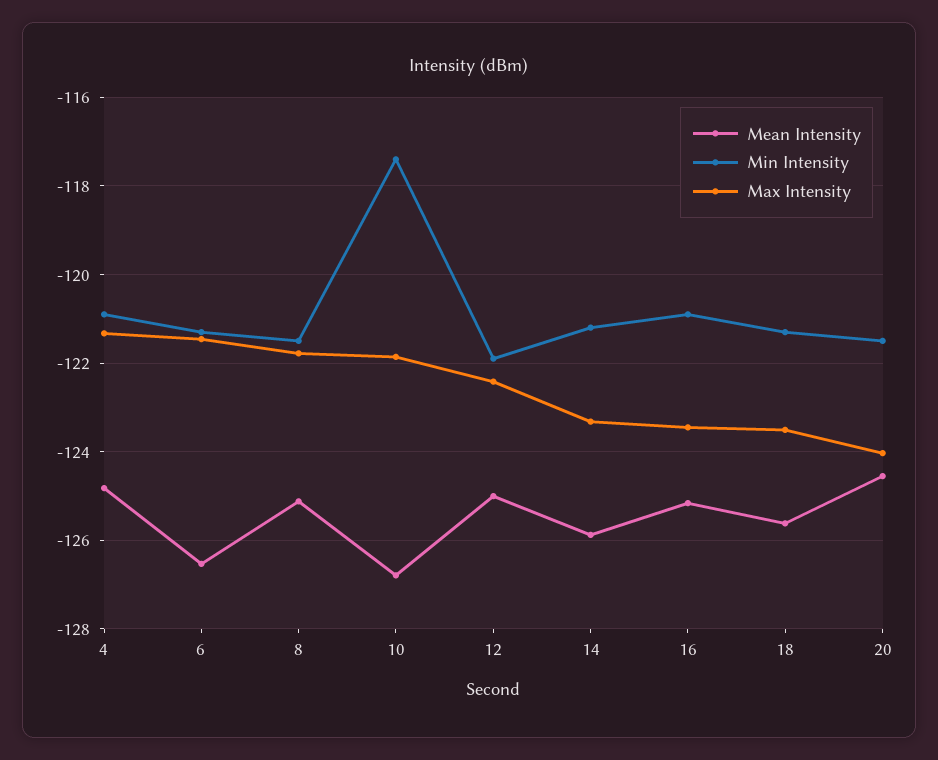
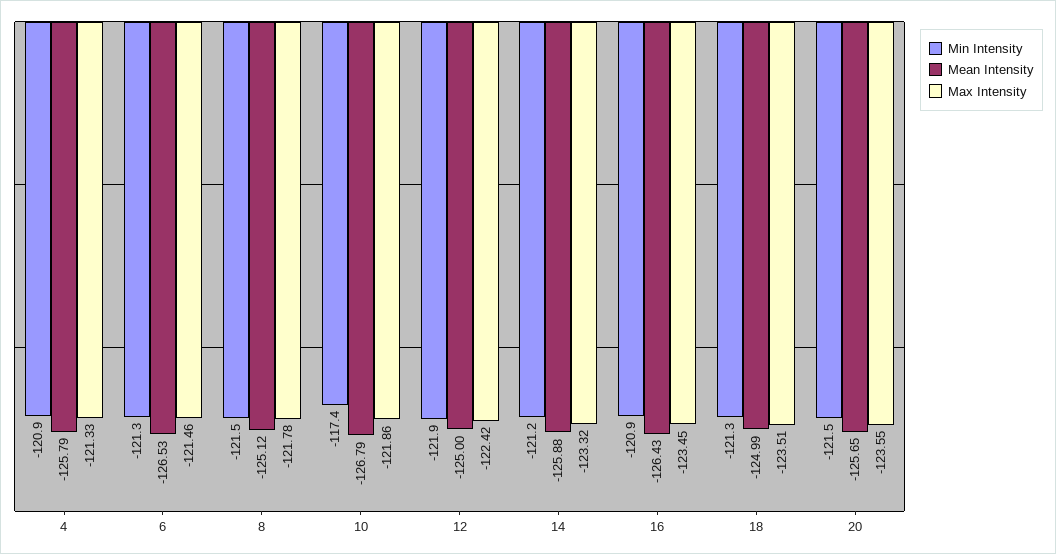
Mean Intensity, 4: -124.8 -> -125.79
Mean Intensity, 16: -125.2 -> -126.43
Mean Intensity, 18: -125.6 -> -124.99
Mean Intensity, 20: -124.6 -> -125.65
Max Intensity, 20: -124 -> -123.55

